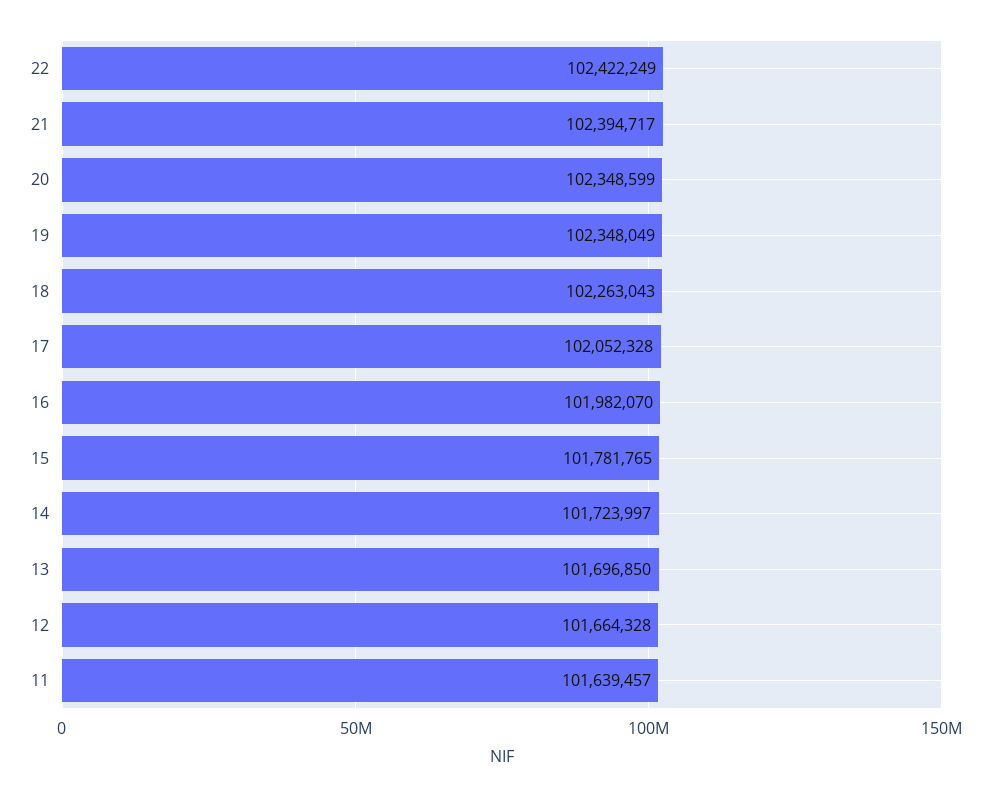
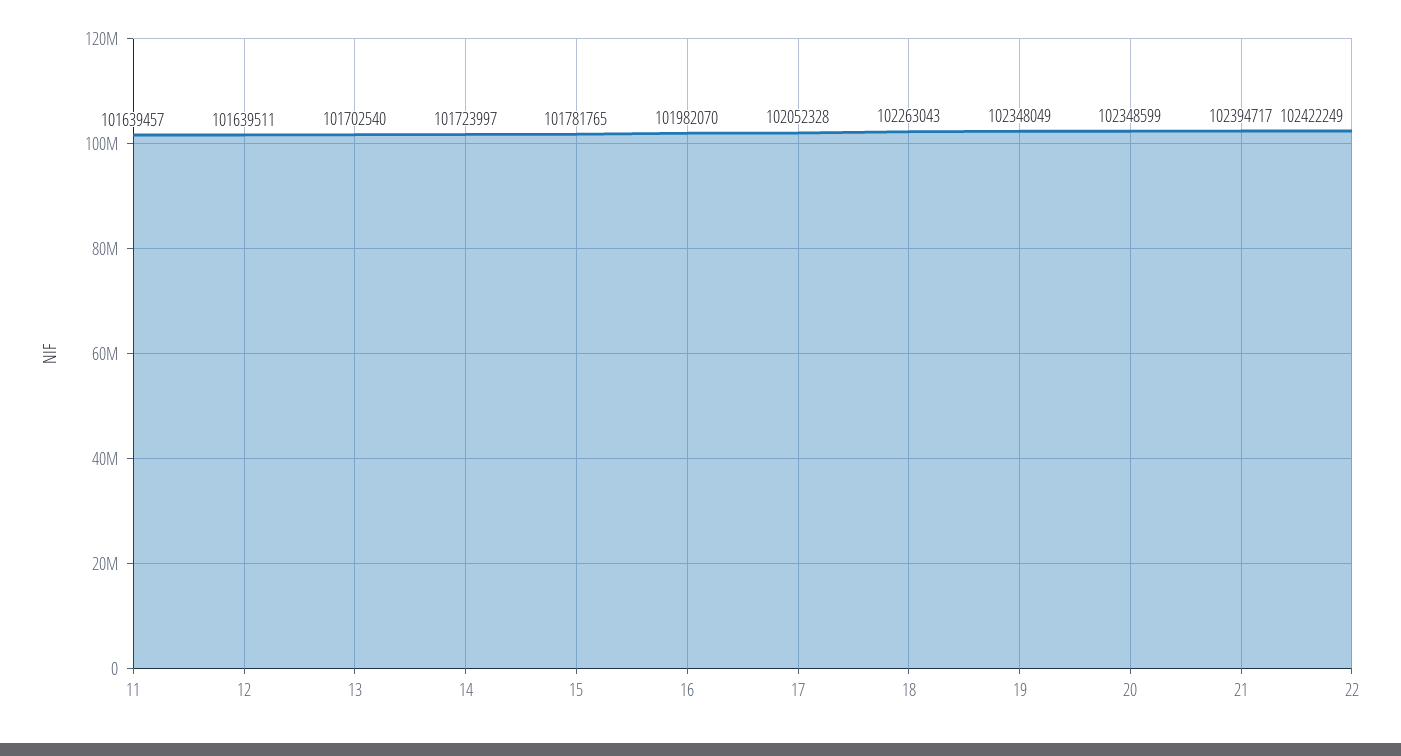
13: 101696850 -> 101702540
12: 101664328 -> 101639511

